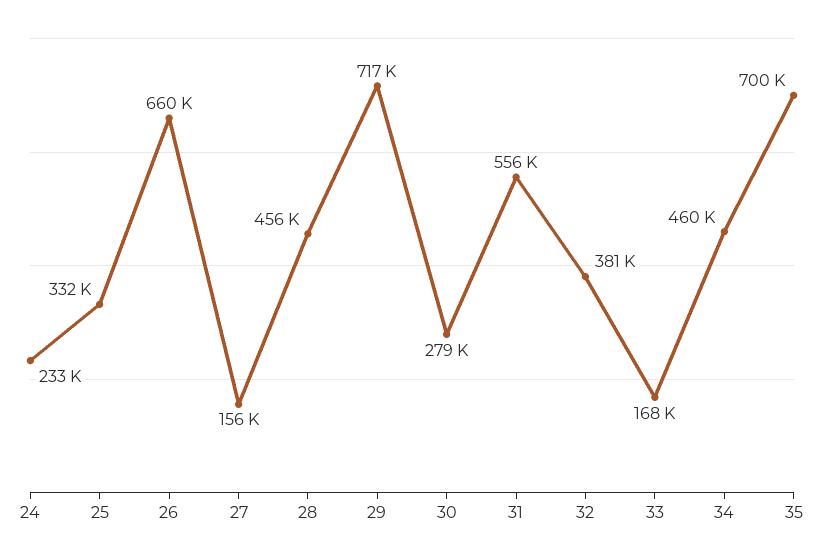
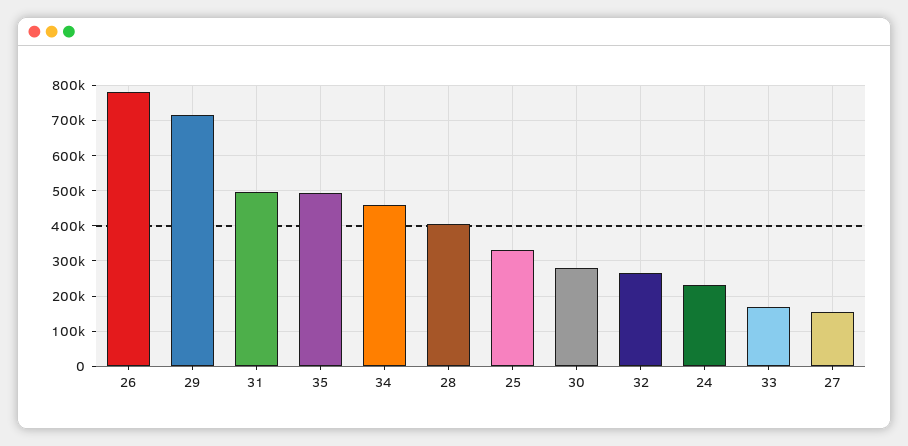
26: 660000 -> 780000
28: 456000 -> 400000
31: 556000 -> 500000
32: 381000 -> 260000
35: 700000 -> 500000

